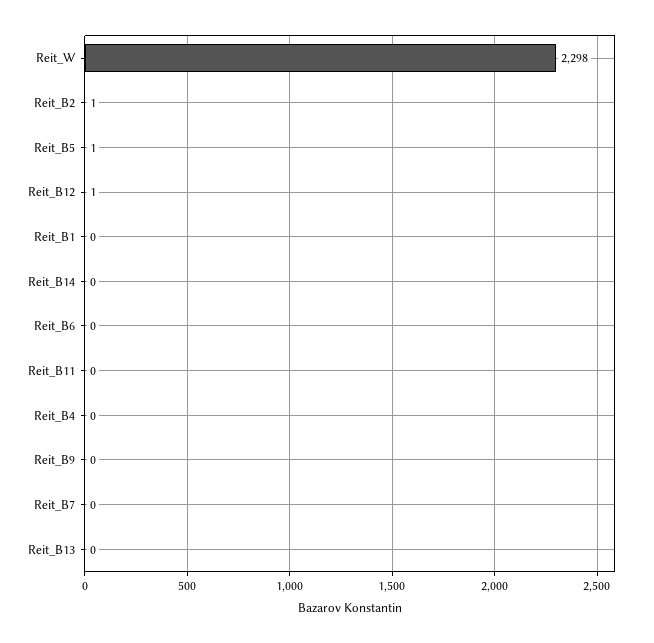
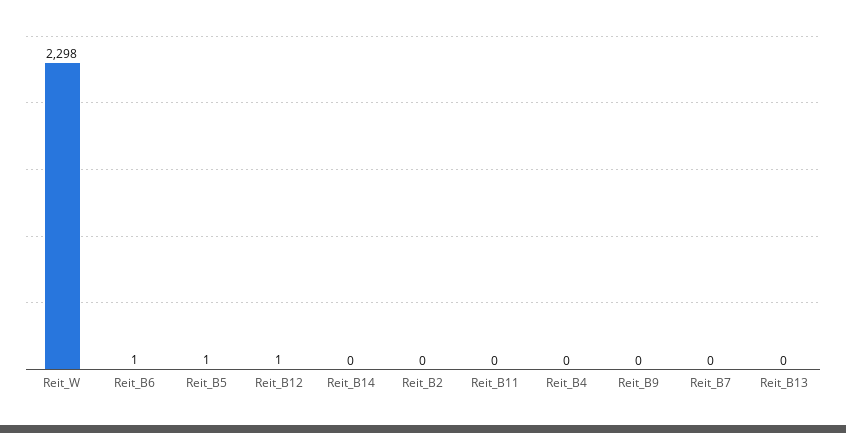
Reit_B2: 1 -> 0
Reit_B1: 0 -> none
Reit_B6: 0 -> 1

